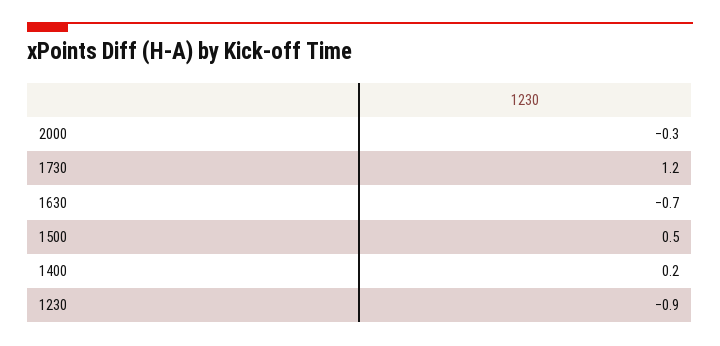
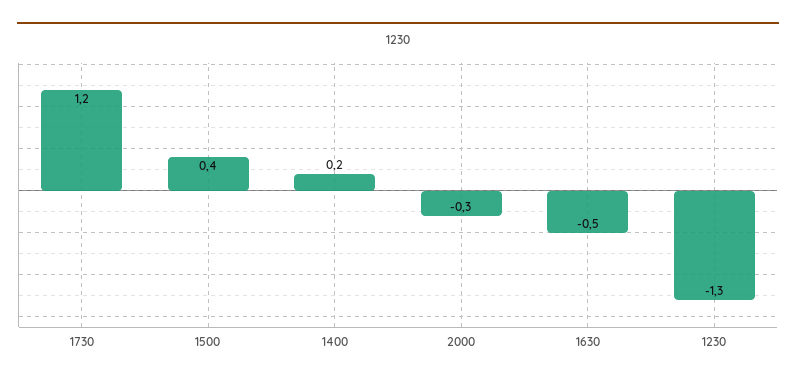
1630: -0.7 -> -0.5
1500: 0.5 -> 0.4
1230: -0.9 -> -1.3

